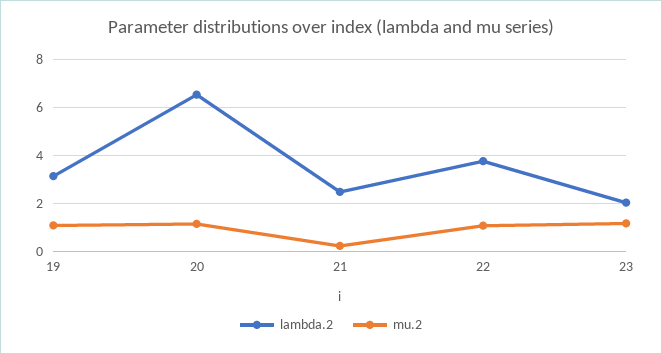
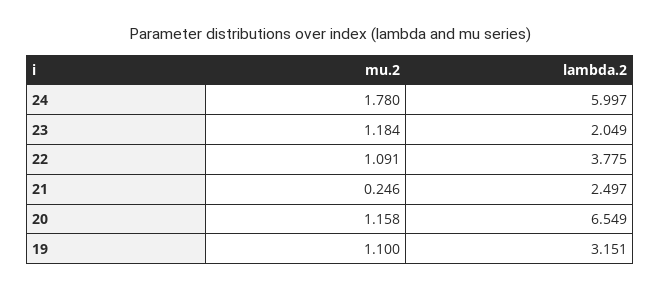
mu.2, 24: none -> 1.78
lambda.2, 24: none -> 5.997

